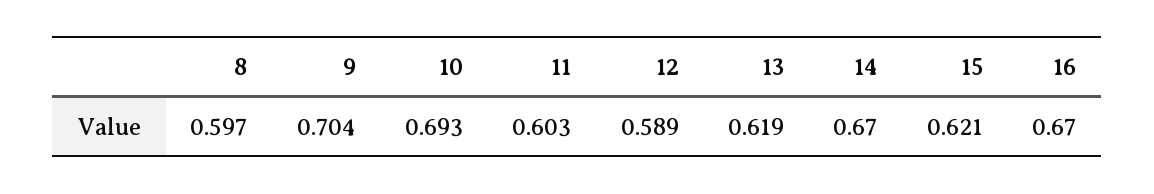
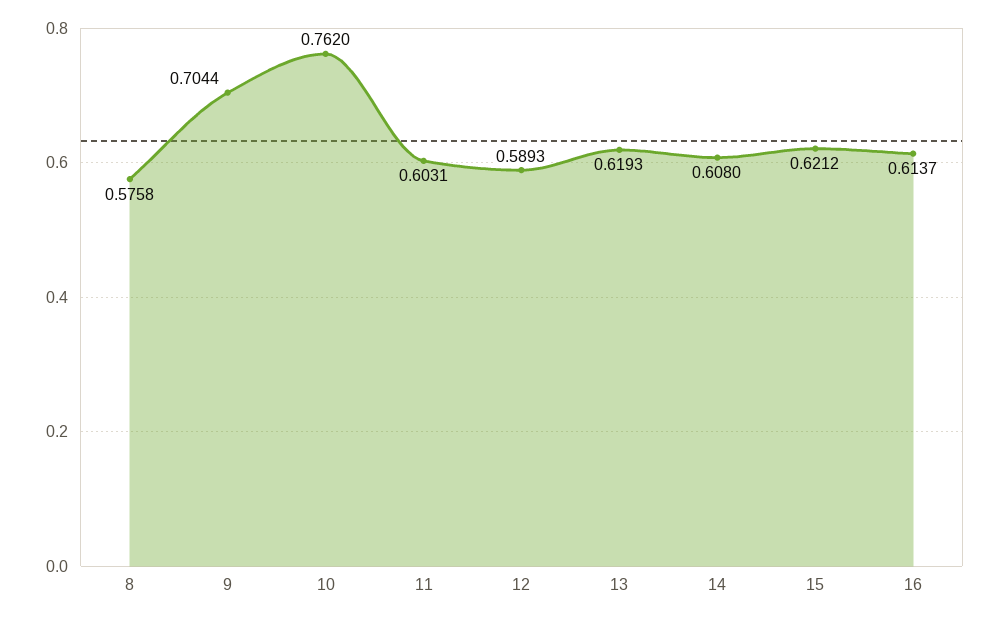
8: 0.597 -> 0.5758
10: 0.693 -> 0.762
14: 0.67 -> 0.608
16: 0.67 -> 0.6137

